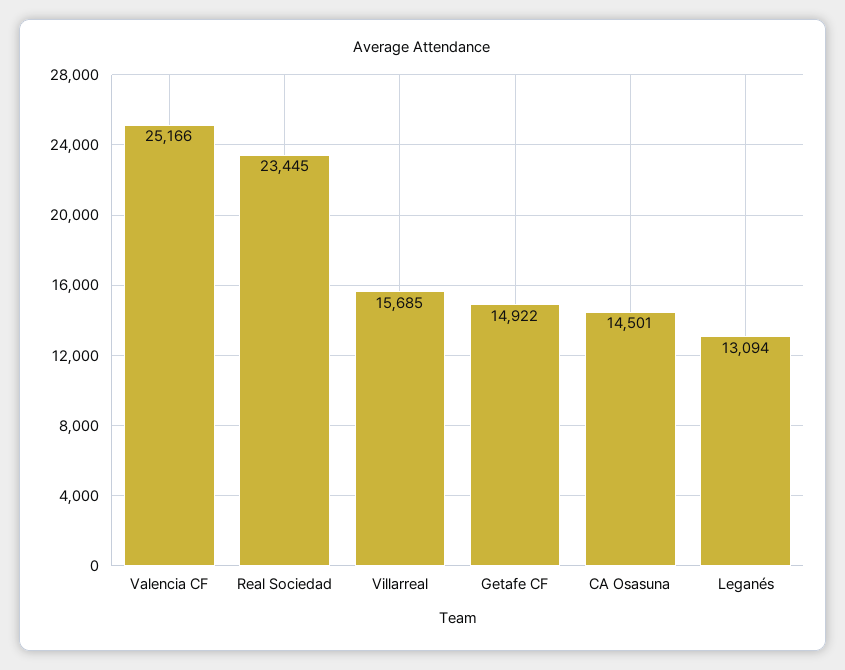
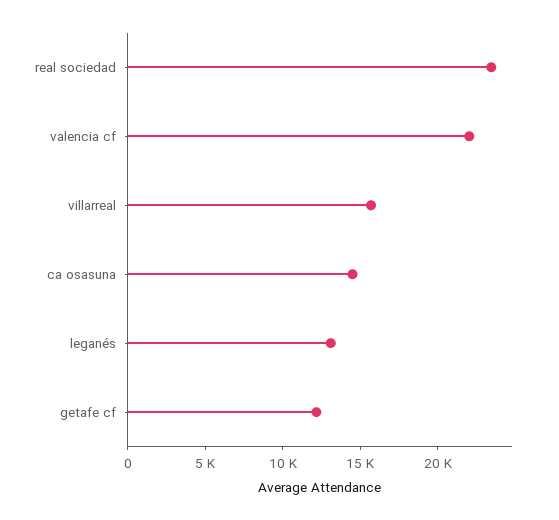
Valencia CF: 25166 -> 22000
Getafe CF: 14922 -> 12000

